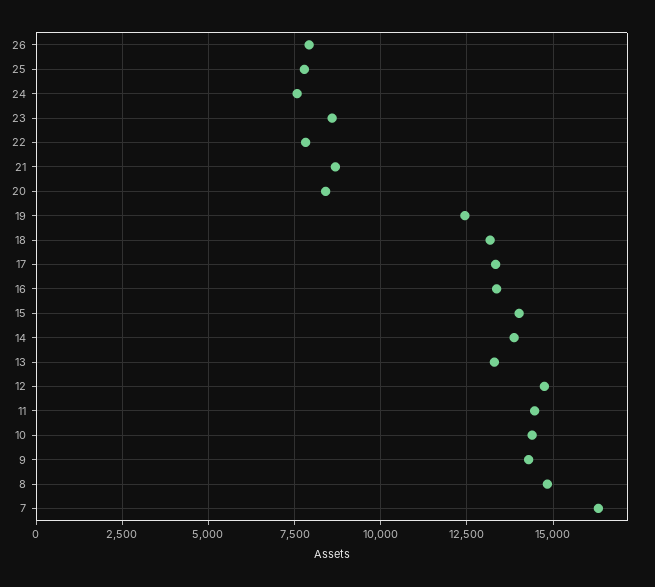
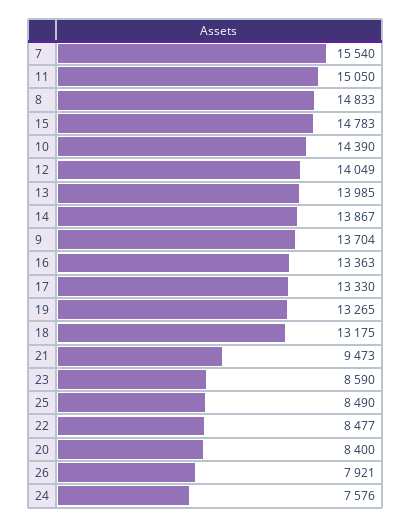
25: 7750 -> 8490
22: 7750 -> 8477
21: 8750 -> 9473
19: 12500 -> 13265
15: 14000 -> 14783
13: 13250 -> 13985
12: 14750 -> 14049
11: 14500 -> 15050
9: 14250 -> 13704
7: 16250 -> 15540

